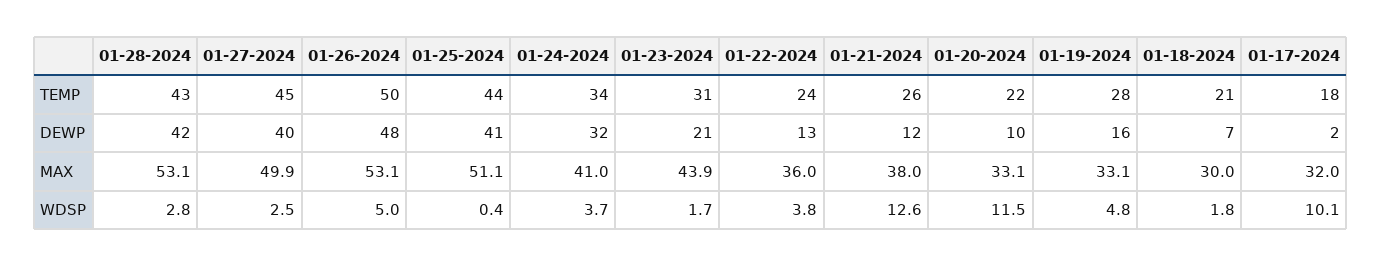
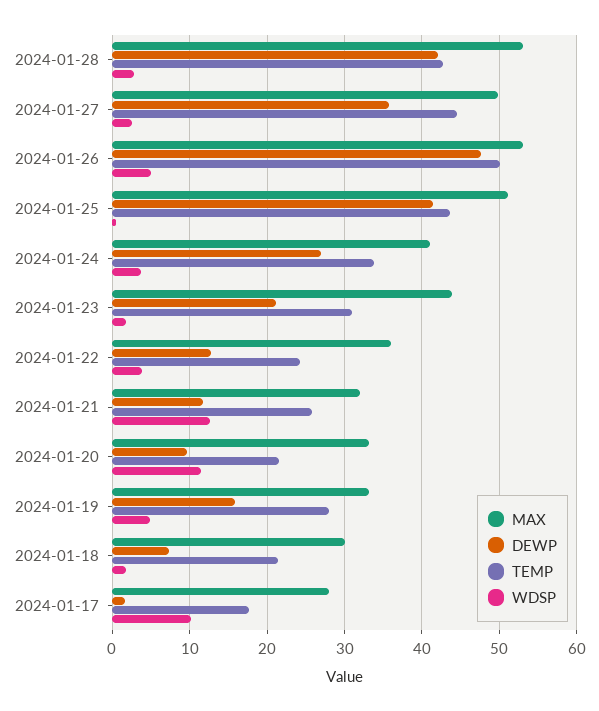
DEWP, 01-27-2024: 40 -> 36
DEWP, 01-24-2024: 32 -> 27
MAX, 01-21-2024: 38 -> 32
MAX, 01-17-2024: 32 -> 28

